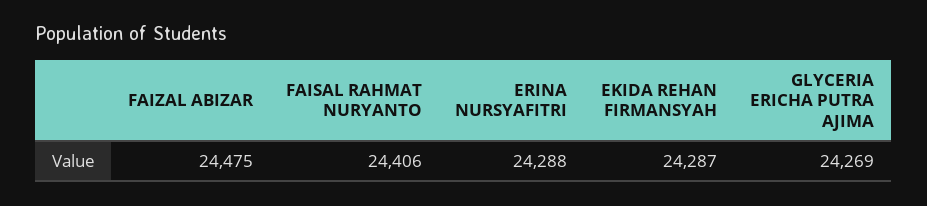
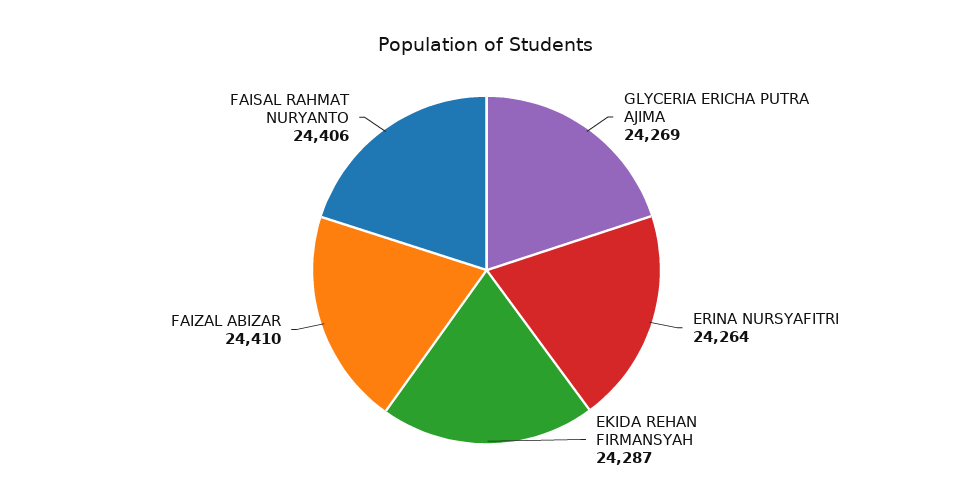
FAIZAL ABIZAR: 24475 -> 24410
ERINA NURSYAFITRI: 24288 -> 24264

